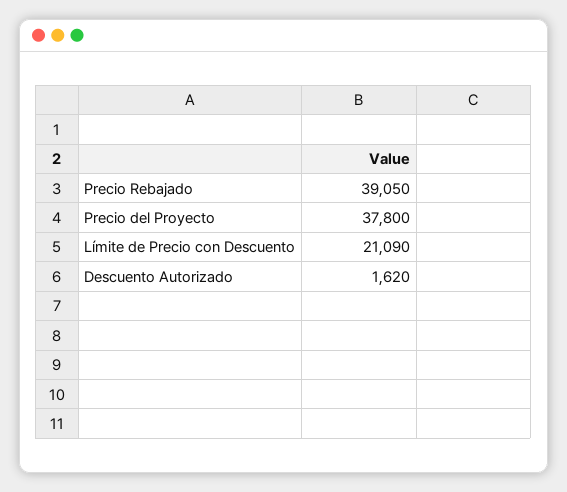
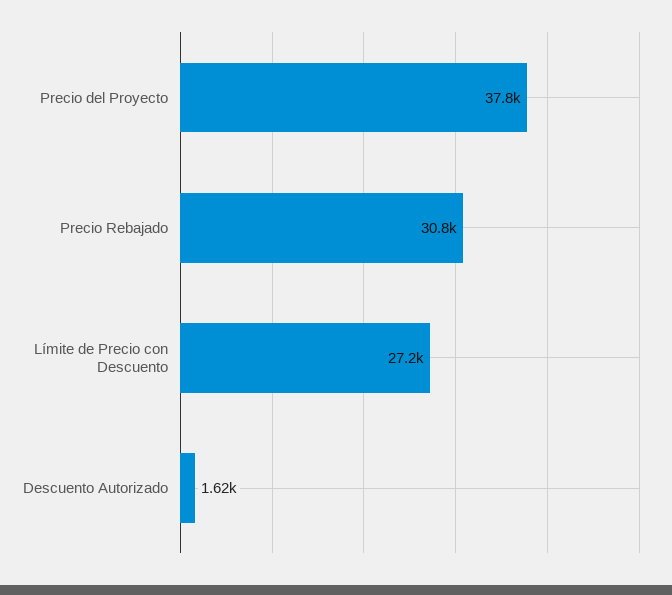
Precio Rebajado: 39050 -> 30800
Límite de Precio con Descuento: 21090 -> 27200

